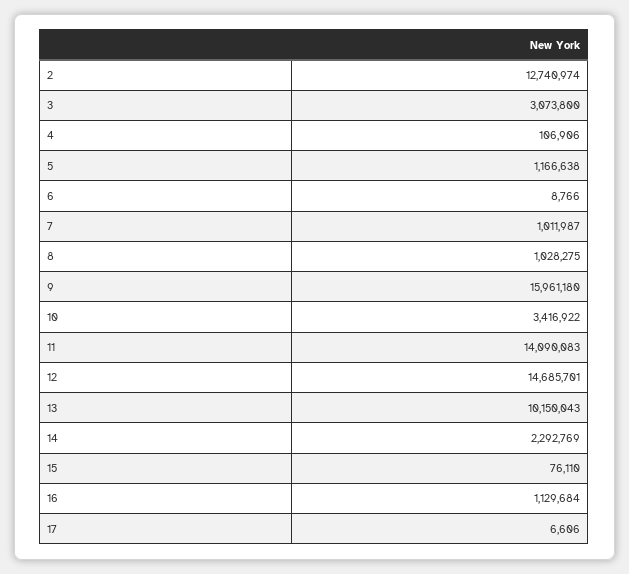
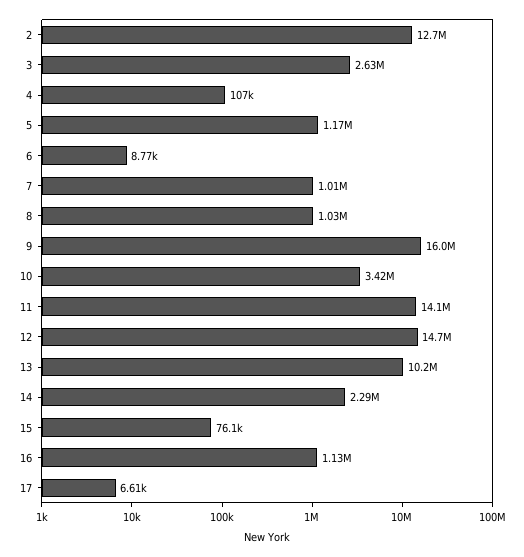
3: 3073800 -> 2630000

